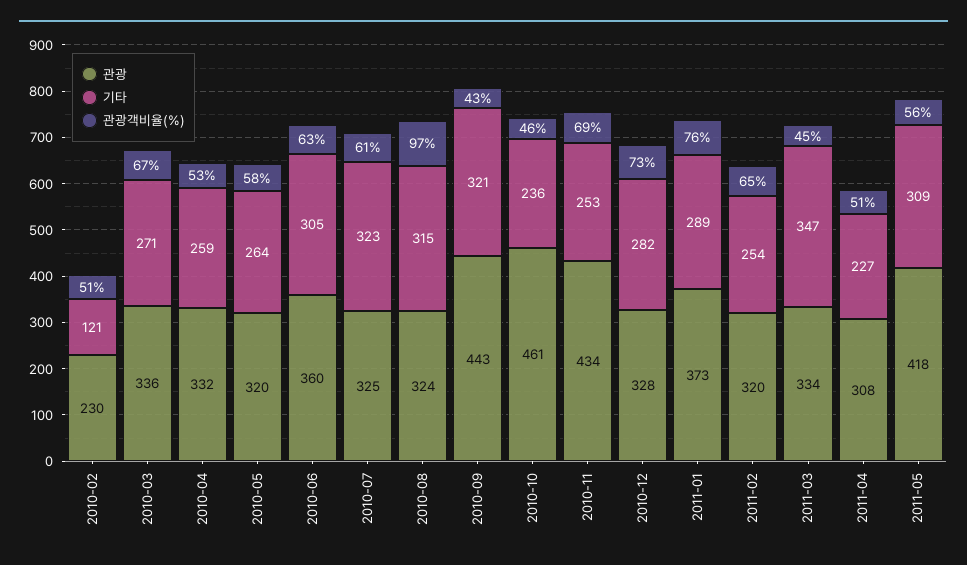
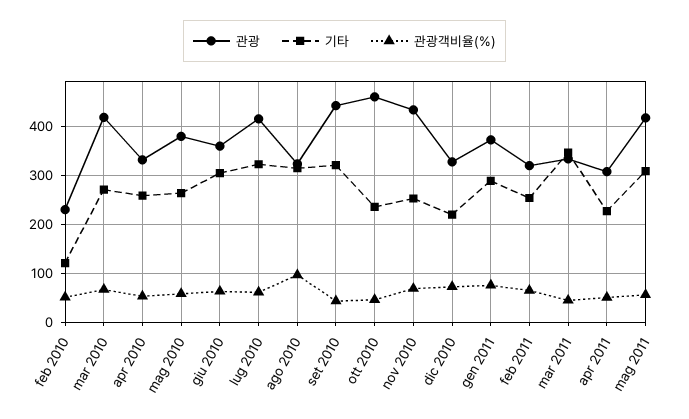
관광, 2010-03: 336 -> 420
관광, 2010-05: 320 -> 380
관광, 2010-07: 325 -> 420
기타, 2010-12: 282 -> 220

